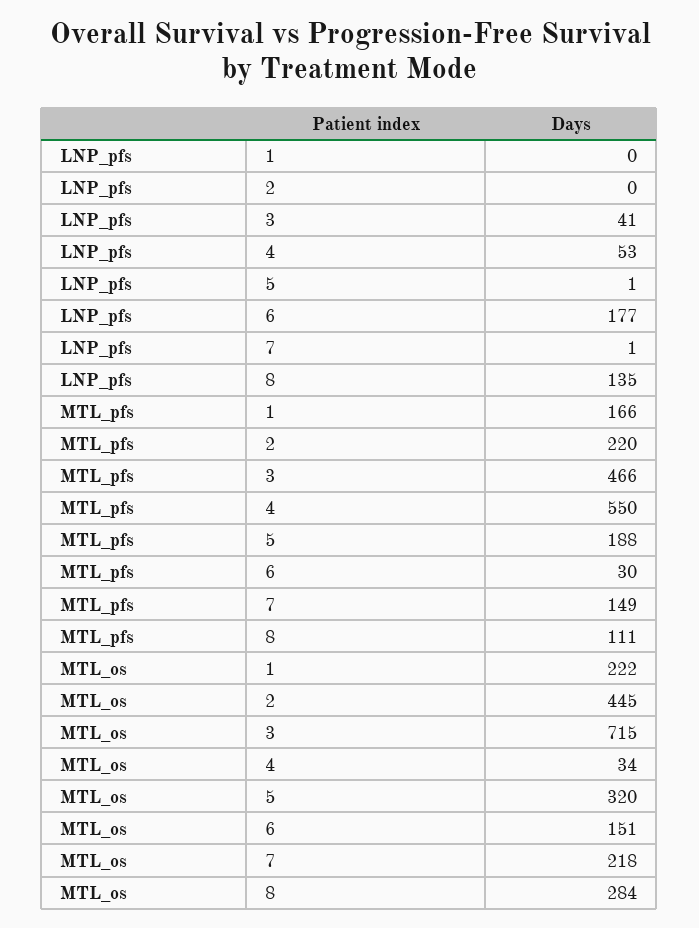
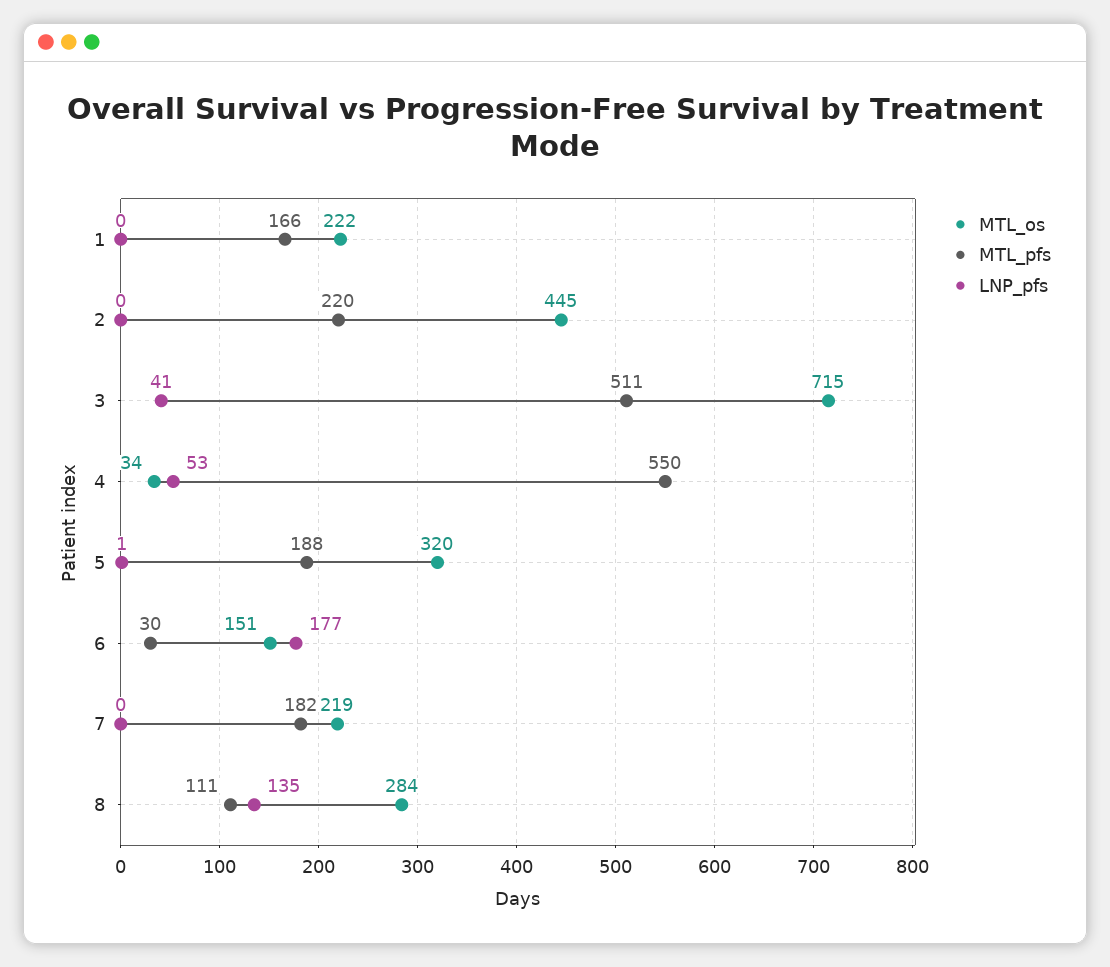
LNP_pfs, 7: 1 -> 0
MTL_pfs, 3: 466 -> 511
MTL_pfs, 7: 149 -> 182
MTL_os, 7: 218 -> 219

